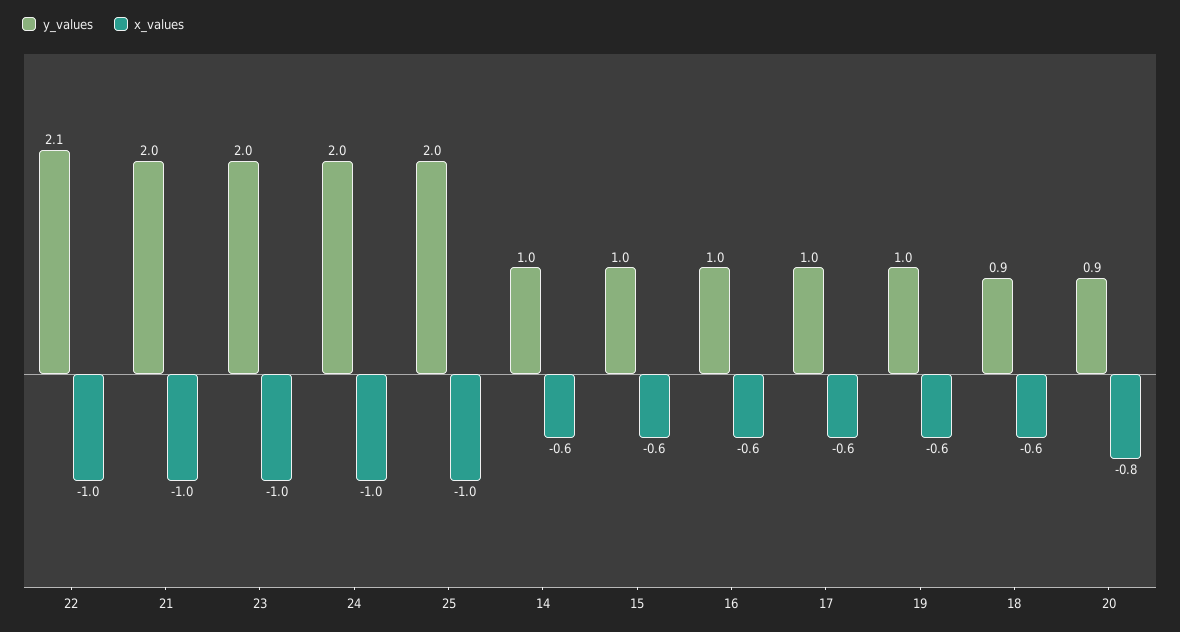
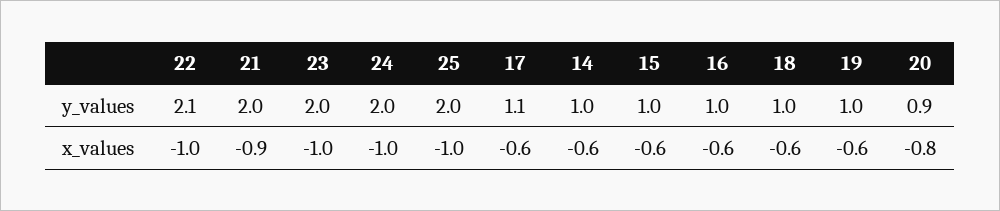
x_values, 21: -1 -> -0.9
y_values, 17: 1 -> 1.1
y_values, 18: 0.9 -> 1

